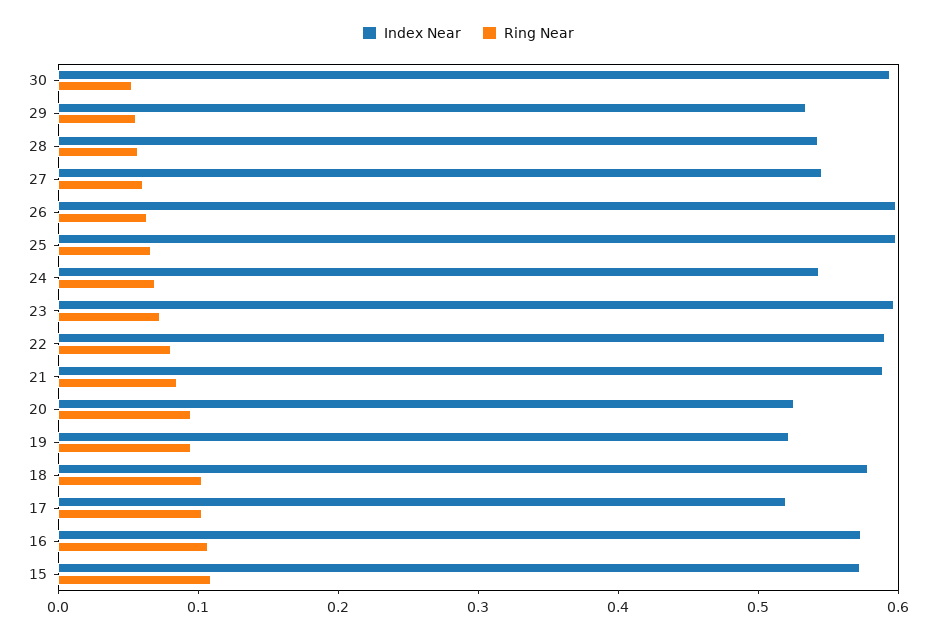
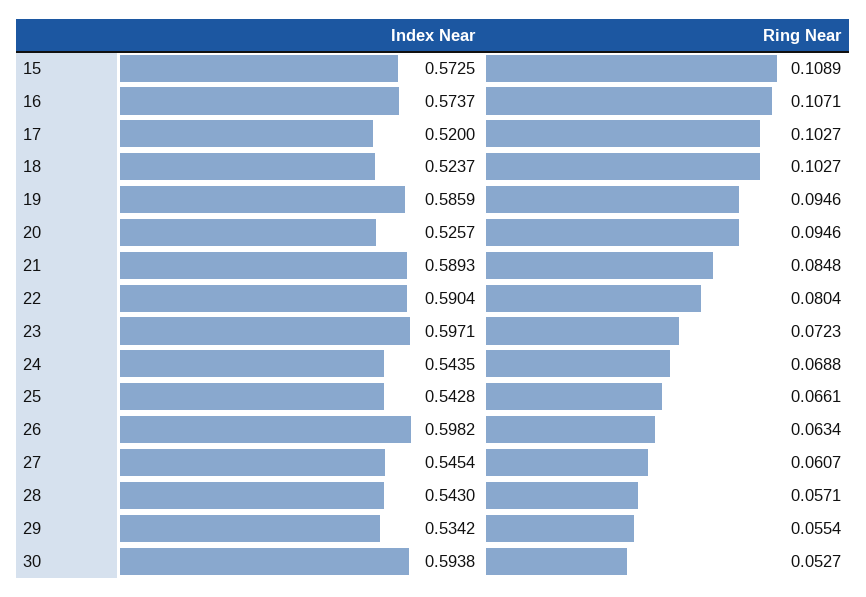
Index Near, 25: 0.6 -> 0.5428
Index Near, 19: 0.52 -> 0.5859
Index Near, 18: 0.58 -> 0.5237

